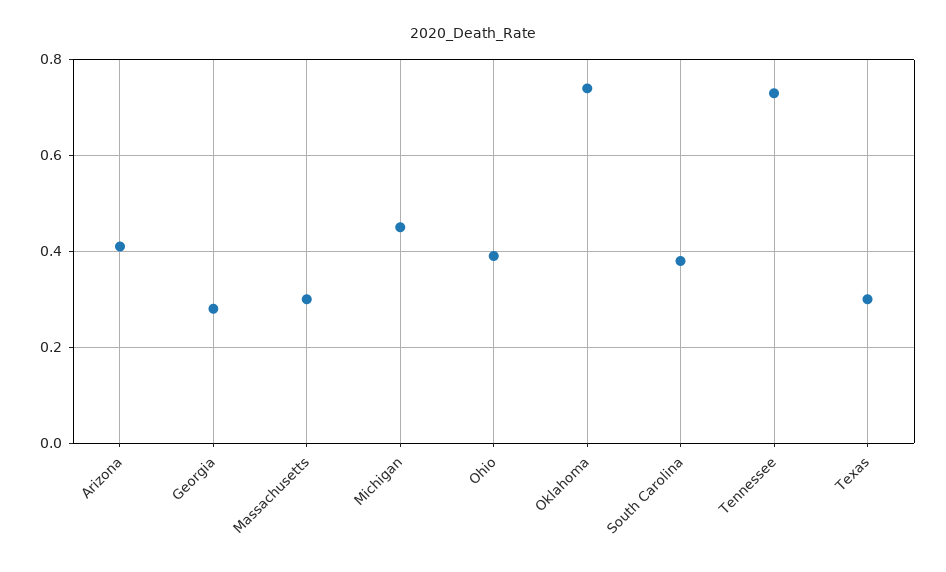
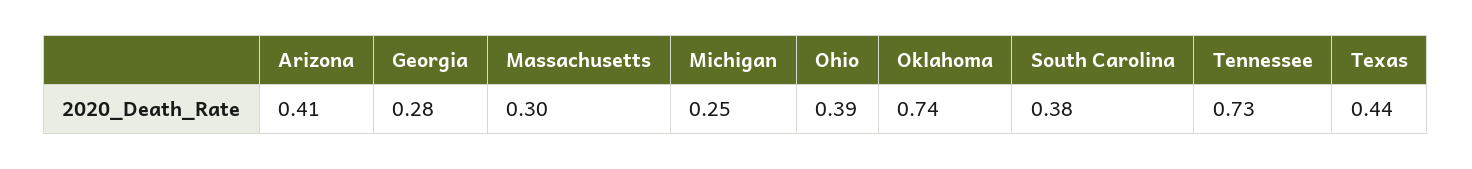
Michigan: 0.45 -> 0.25
Texas: 0.3 -> 0.44

